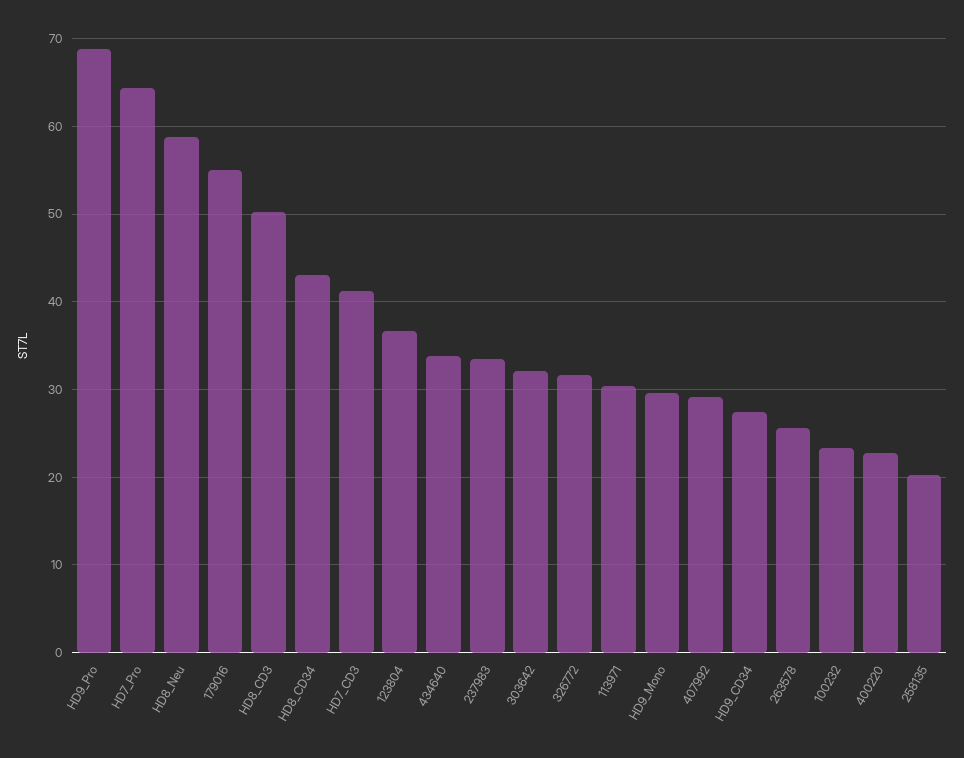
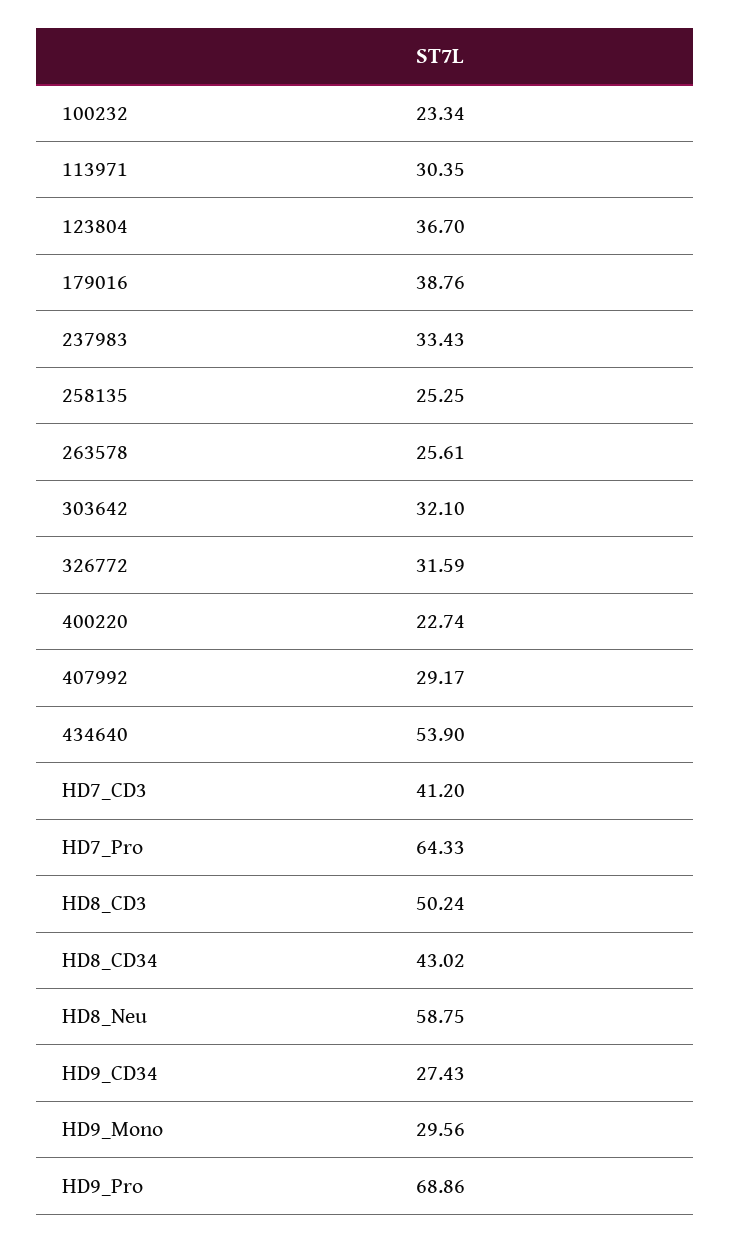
179016: 55 -> 38.76
434640: 34 -> 53.9
258135: 20 -> 25.25

